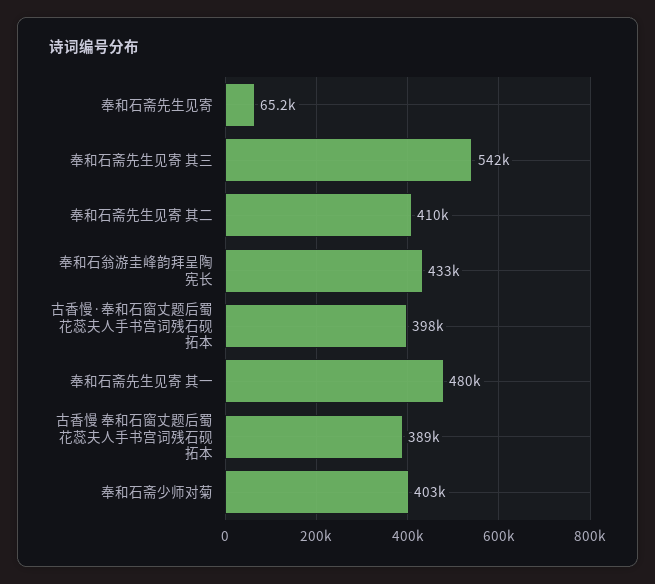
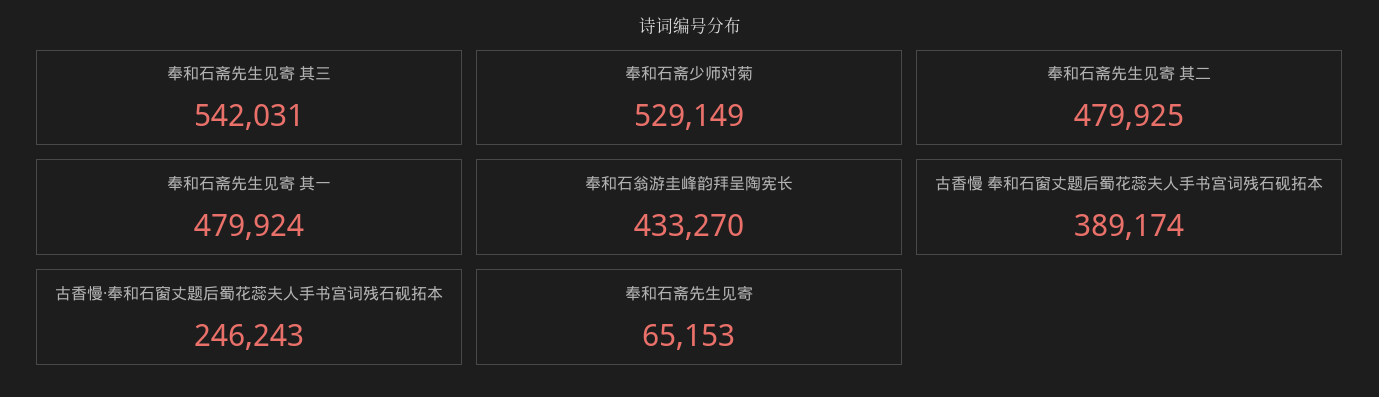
奉和石斋先生见寄 其二: 410000 -> 479925
古香慢·奉和石窗丈题后蜀花蕊夫人手书宫词残石砚拓本: 398000 -> 246243
奉和石斋少师对菊: 403000 -> 529149

